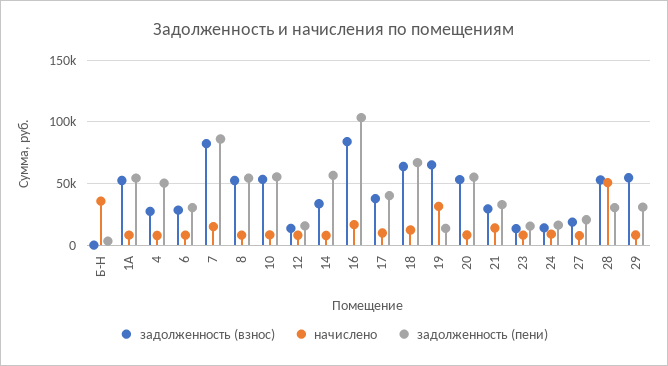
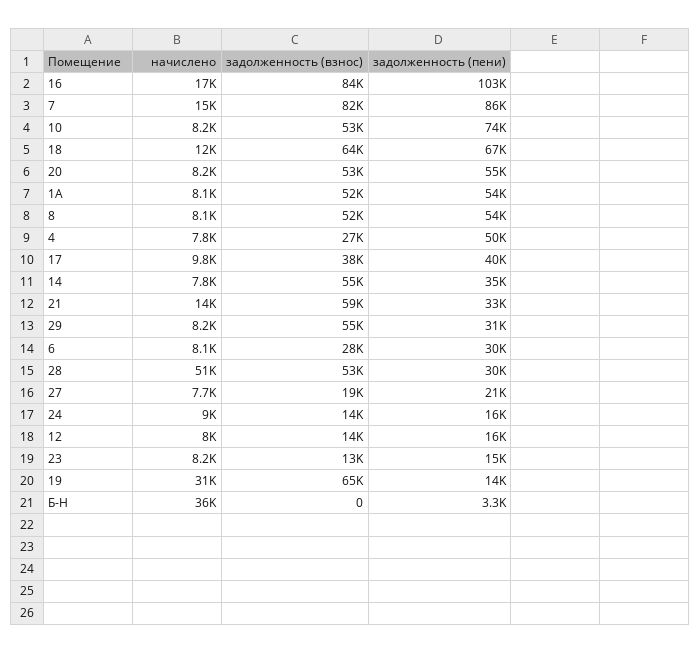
задолженность (пени), 10: 55000 -> 74000
задолженность (взнос), 14: 35000 -> 55000
задолженность (пени), 14: 55000 -> 35000
задолженность (взнос), 21: 30000 -> 59000

